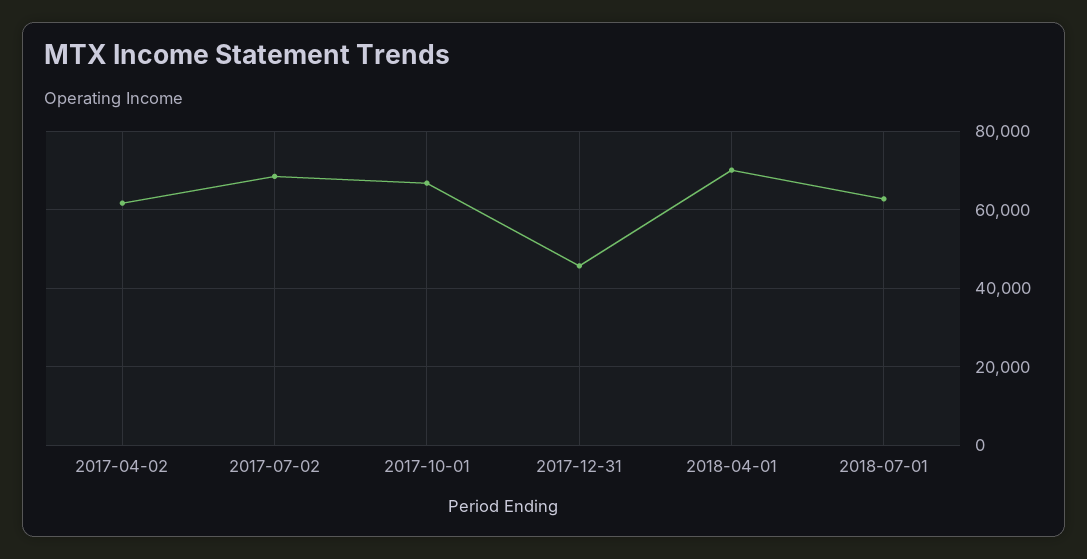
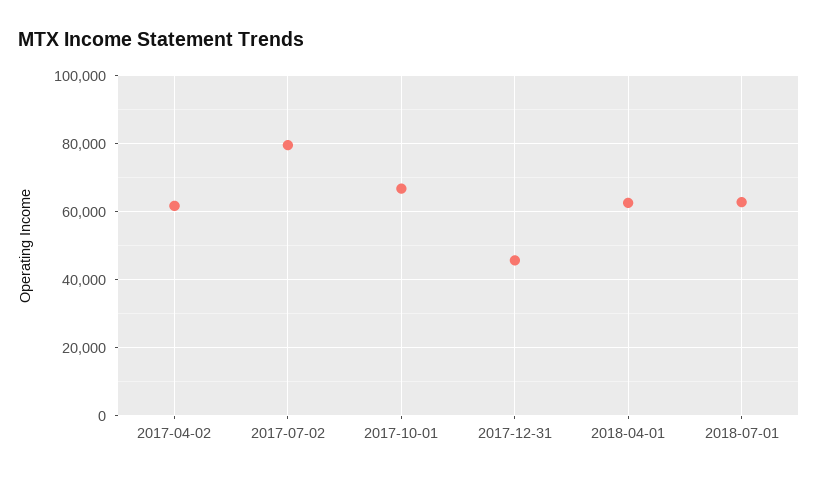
2017-07-02: 68000 -> 80000
2018-04-01: 70000 -> 62000

